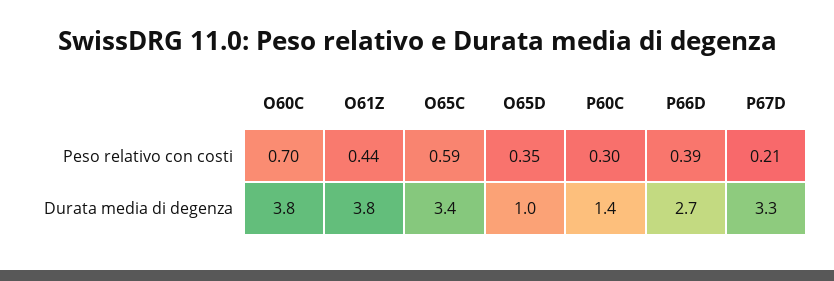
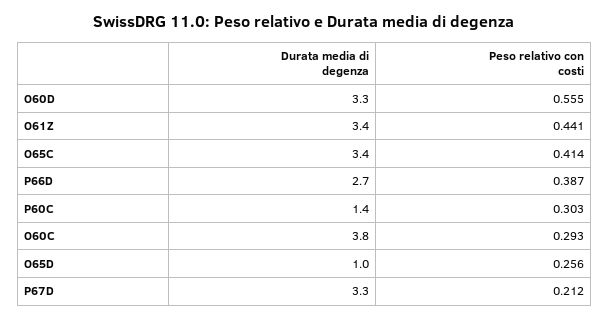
O60C, Peso relativo con costi: 0.7 -> 0.293
O65C, Peso relativo con costi: 0.59 -> 0.414
O65D, Peso relativo con costi: 0.35 -> 0.256
O61Z, Durata media di degenza: 3.8 -> 3.4
O60D, Durata media di degenza: none -> 3.3
O60D, Peso relativo con costi: none -> 0.555

